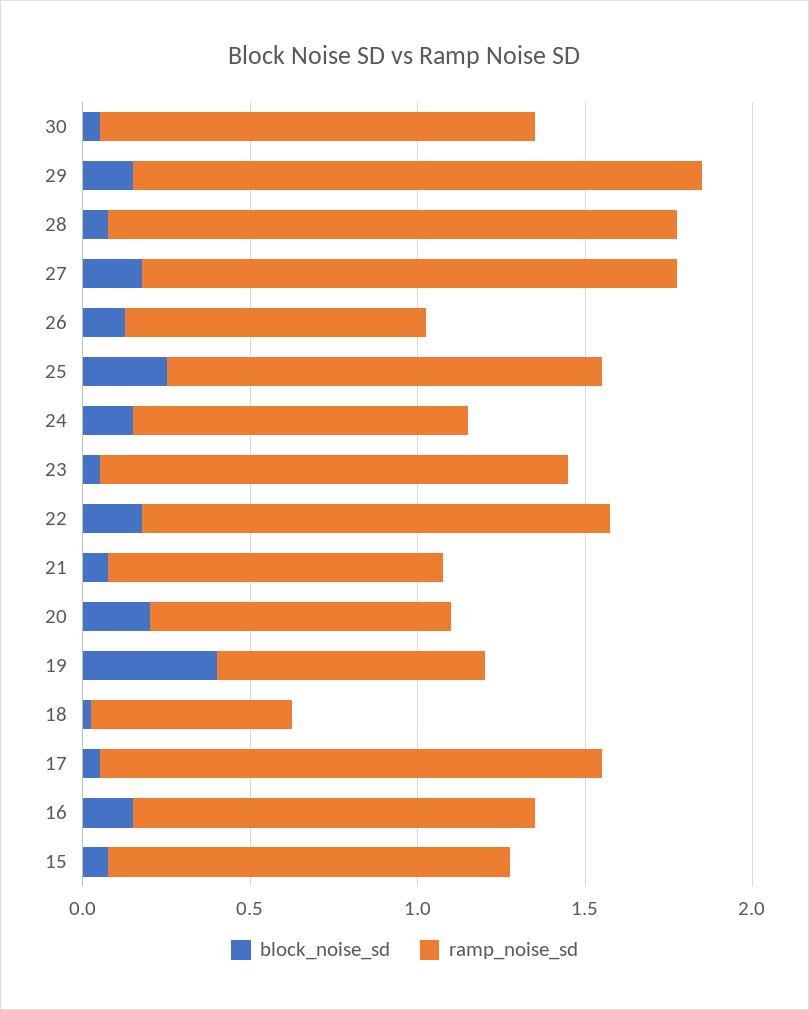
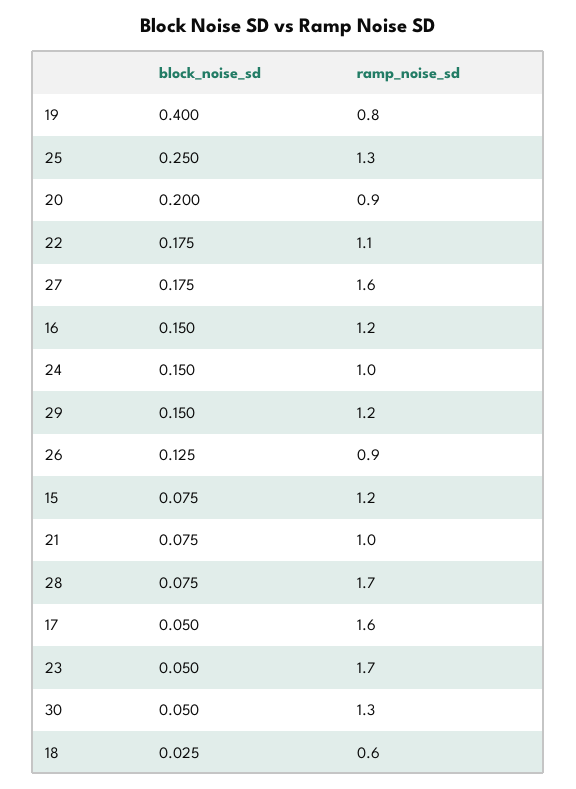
ramp_noise_sd, 29: 1.7 -> 1.2
ramp_noise_sd, 23: 1.4 -> 1.7
ramp_noise_sd, 22: 1.4 -> 1.1
ramp_noise_sd, 17: 1.5 -> 1.6

